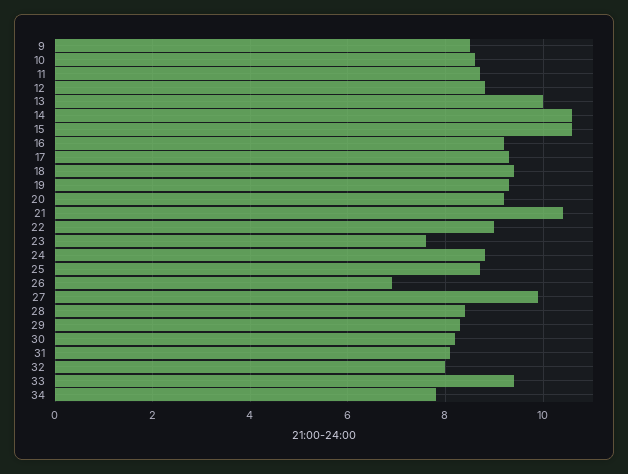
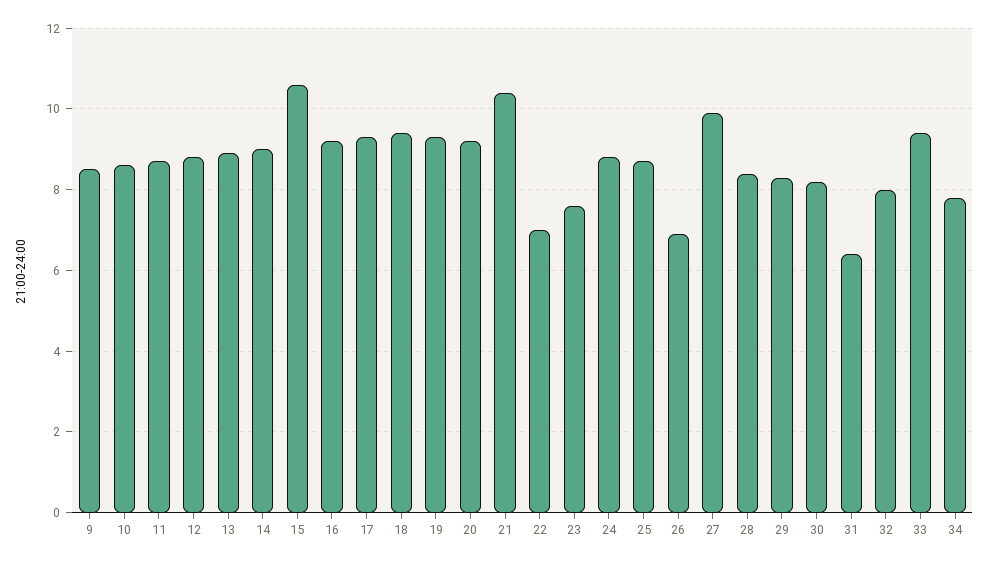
13: 10 -> 9
14: 10.5 -> 9
22: 9 -> 7
31: 8 -> 6.5

